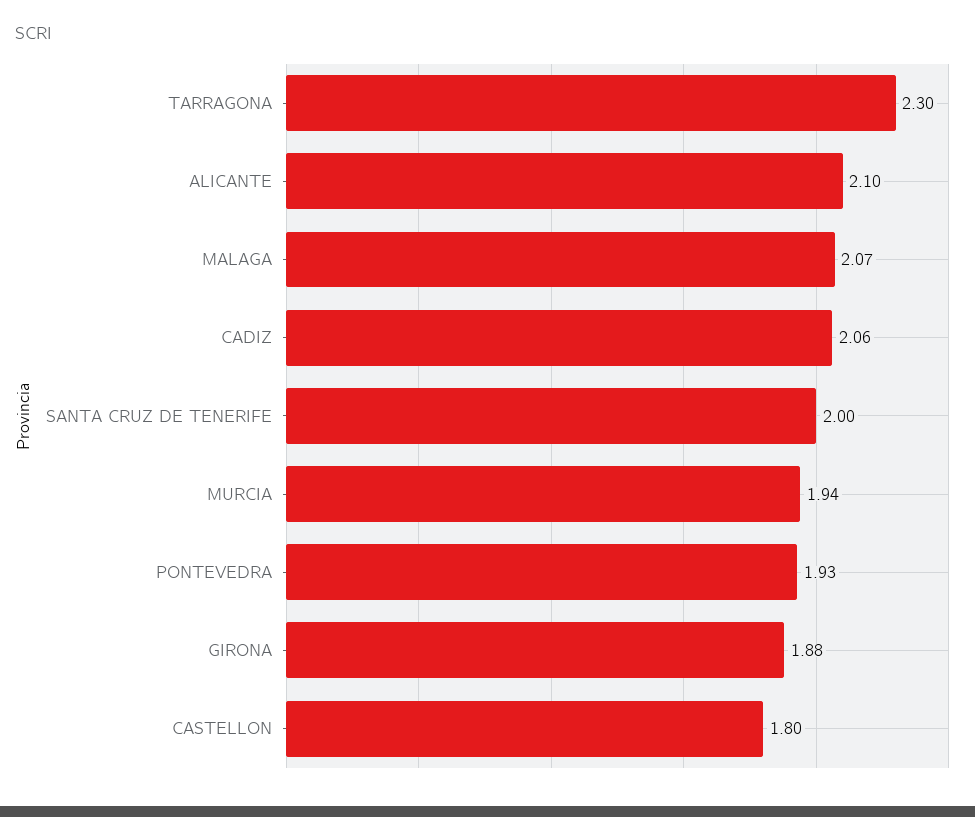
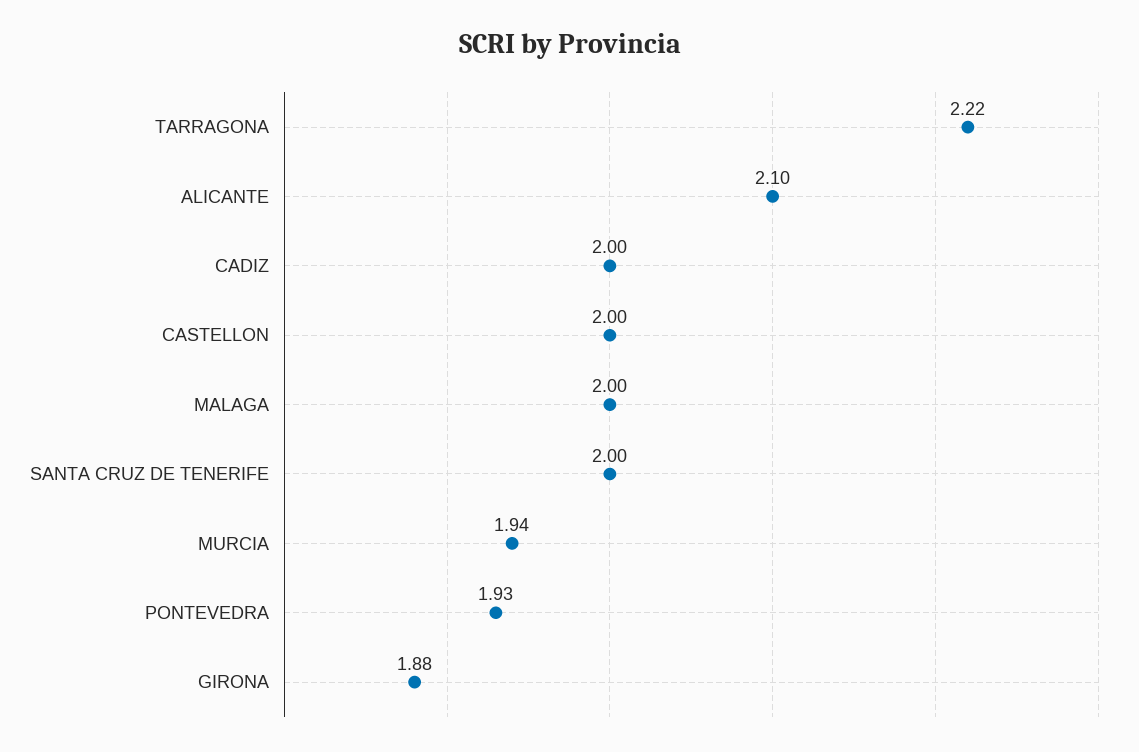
TARRAGONA: 2.3 -> 2.22
MALAGA: 2.07 -> 2
CADIZ: 2.06 -> 2
CASTELLON: 1.8 -> 2

